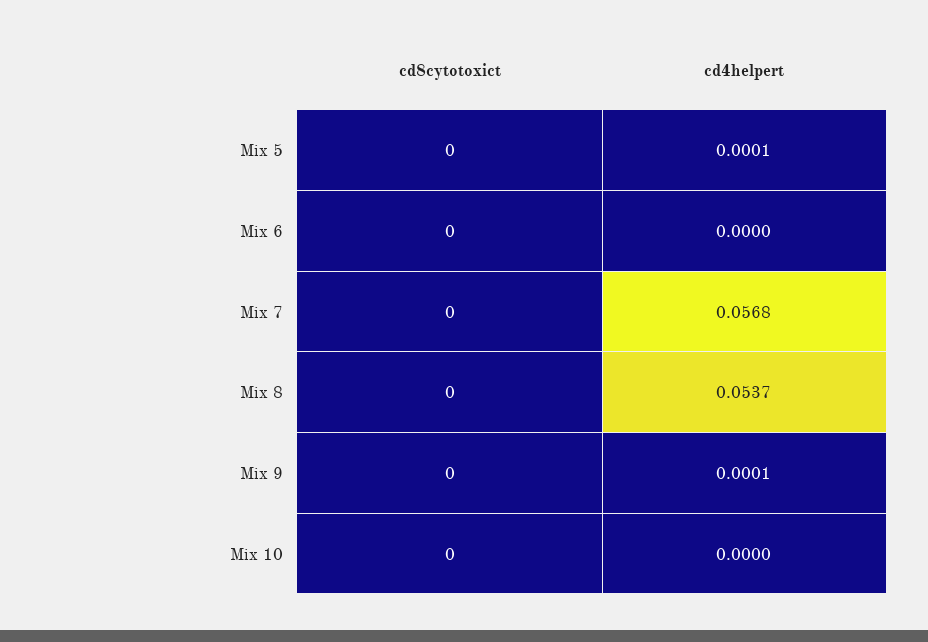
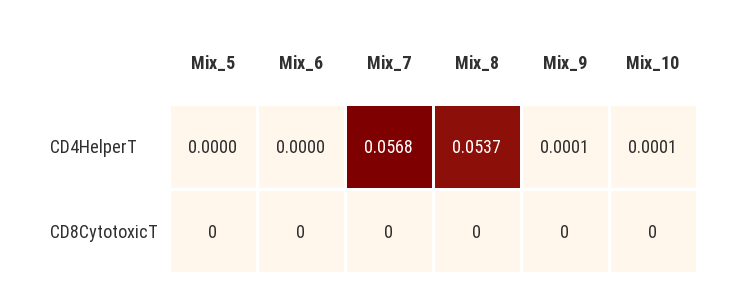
cd4helpert, Mix 5: 0.0001 -> 0
cd4helpert, Mix 10: 0 -> 0.0001

